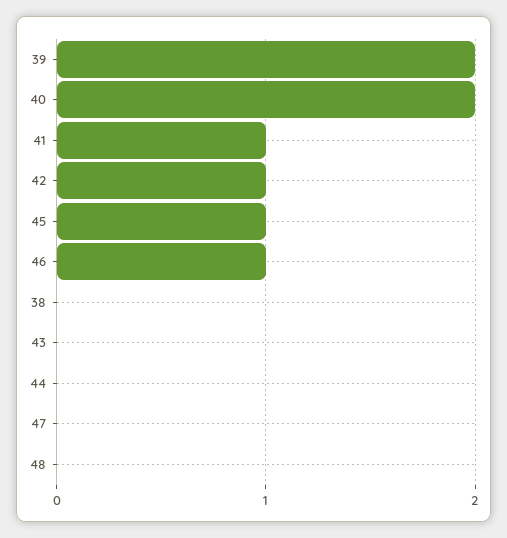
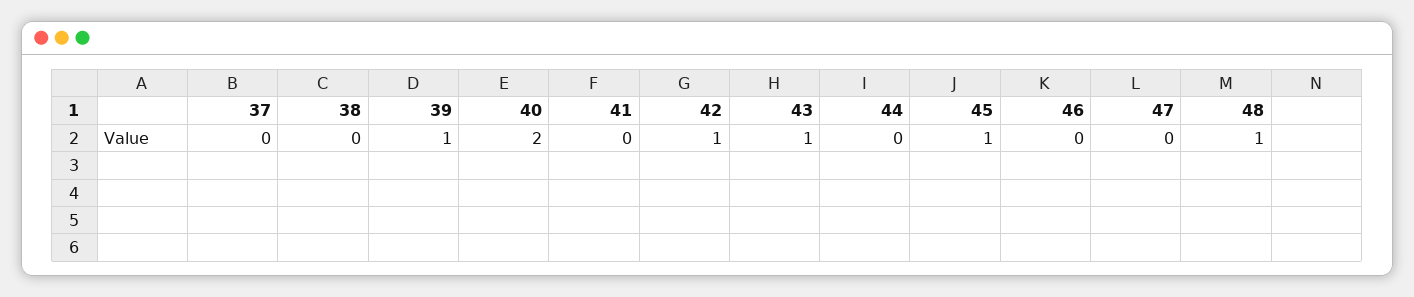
39: 2 -> 1
41: 1 -> 0
46: 1 -> 0
43: 0 -> 1
48: 0 -> 1
37: none -> 0

